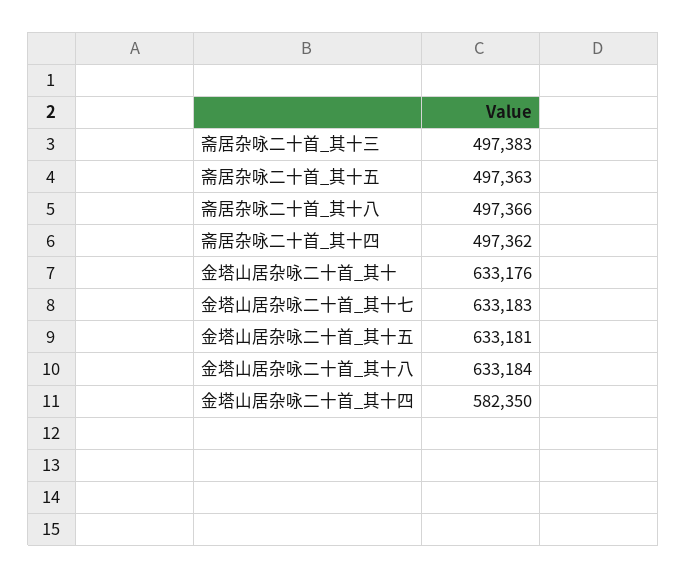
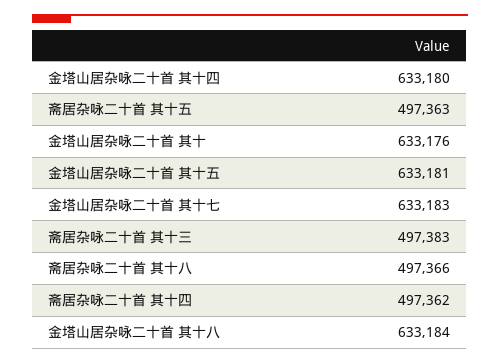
金塔山居杂咏二十首_其十四: 582350 -> 633180

